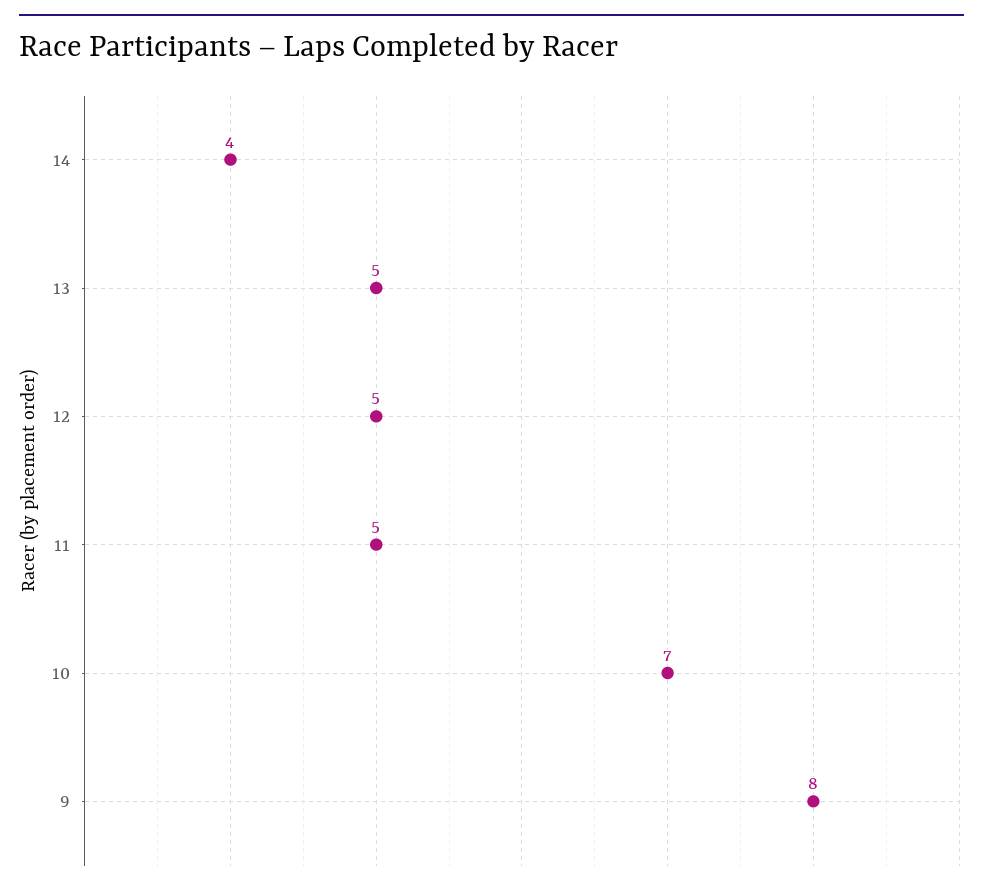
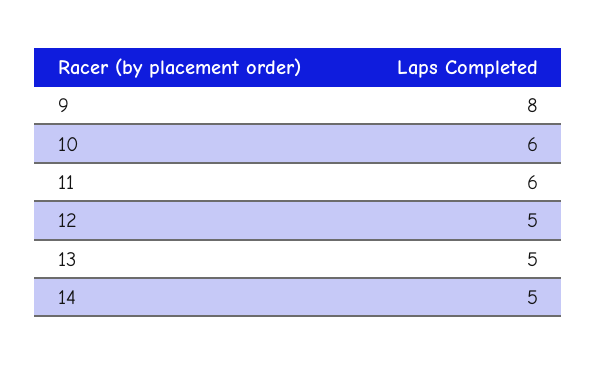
14: 4 -> 5
11: 5 -> 6
10: 7 -> 6

